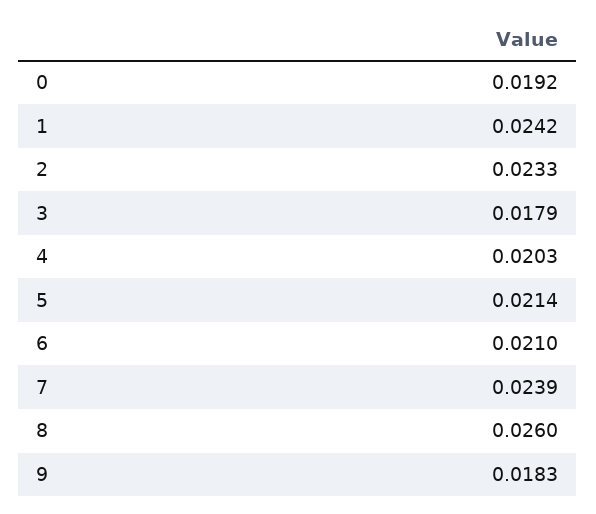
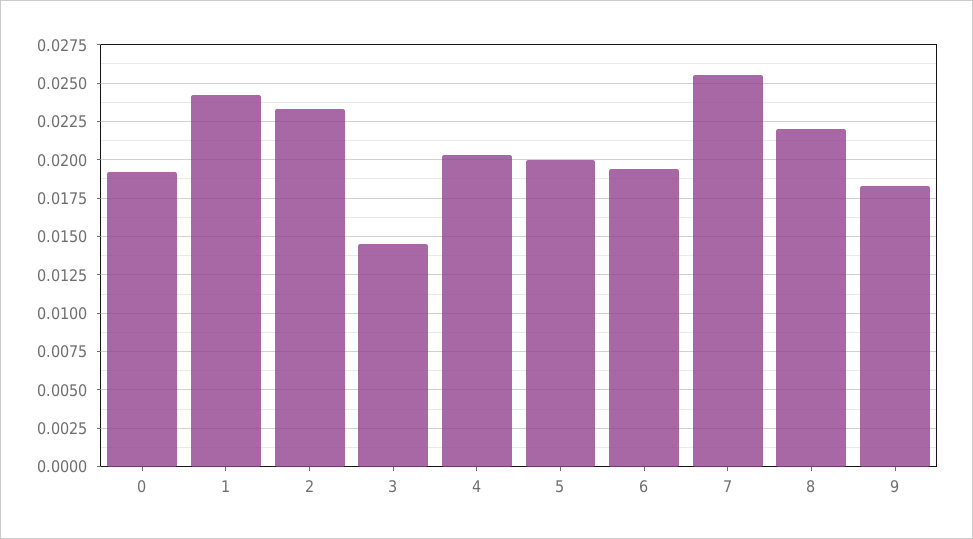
3: 0.0179 -> 0.0145
5: 0.0214 -> 0.02
6: 0.021 -> 0.0195
7: 0.0239 -> 0.0255
8: 0.026 -> 0.022

